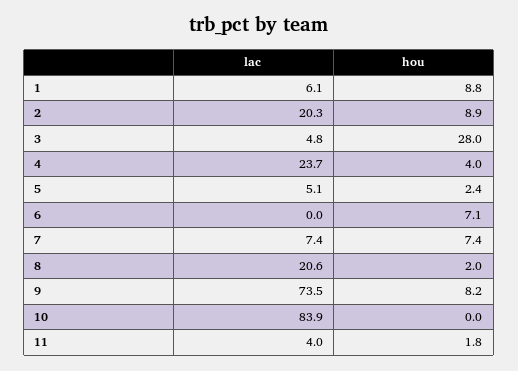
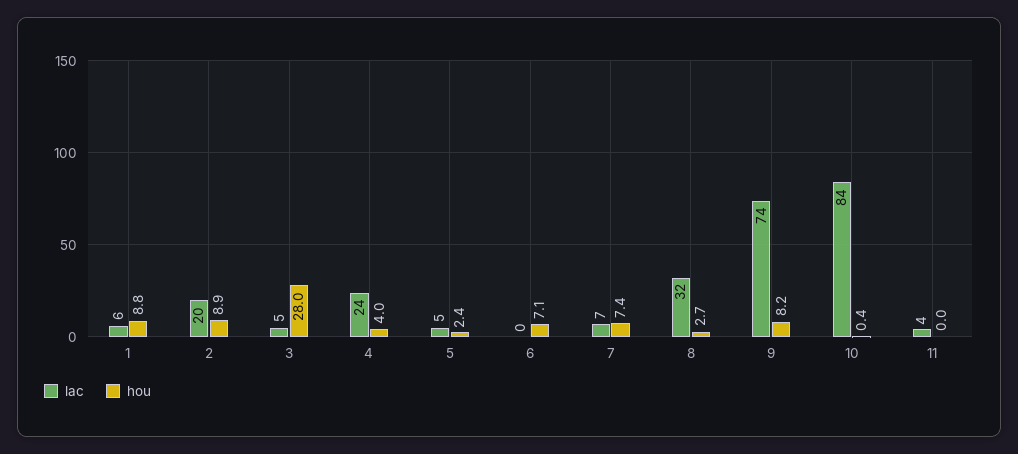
lac, 8: 20.6 -> 32
hou, 8: 2 -> 2.7
hou, 10: 0 -> 0.4
hou, 11: 1.8 -> 0

